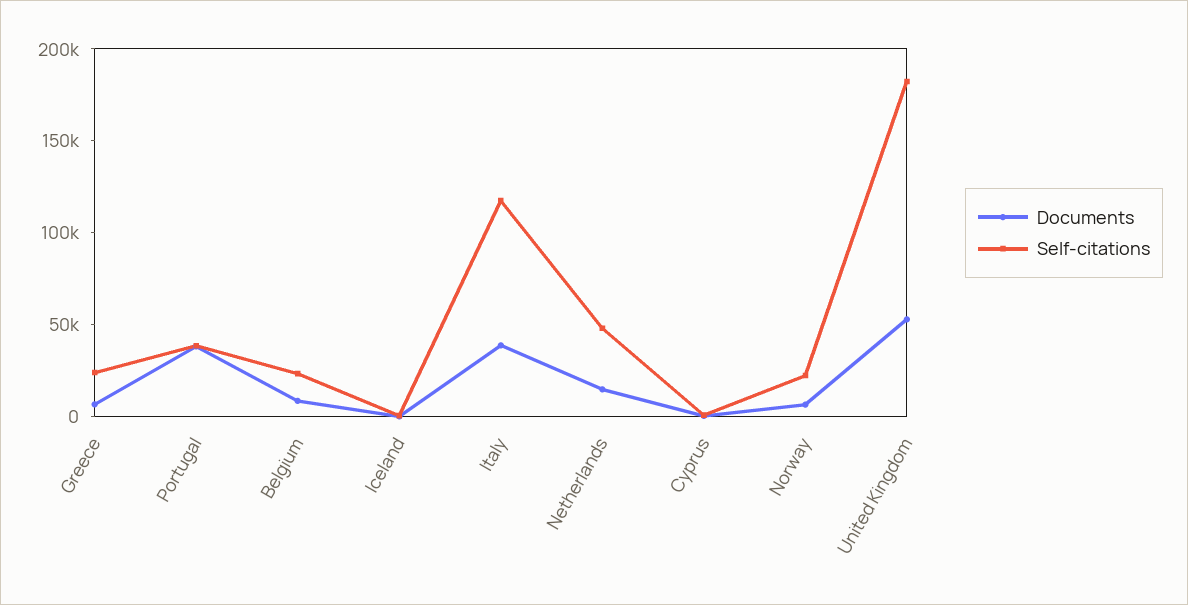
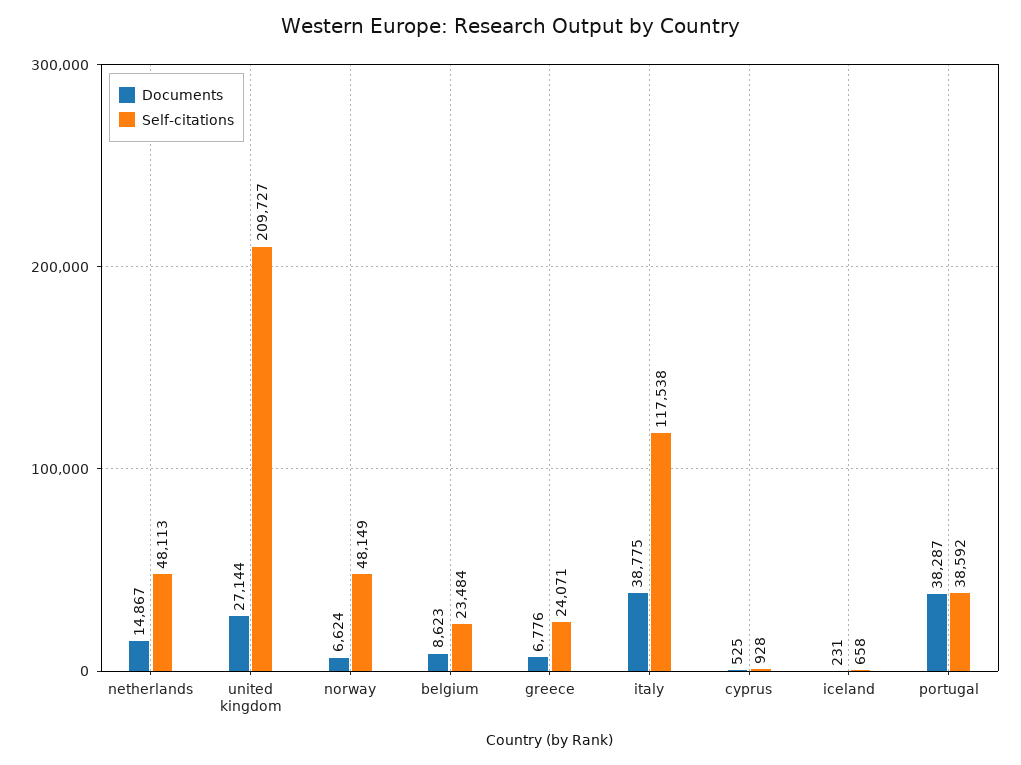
Self-citations, Norway: 20000 -> 48149
Documents, United Kingdom: 50000 -> 27144
Self-citations, United Kingdom: 180000 -> 209727

